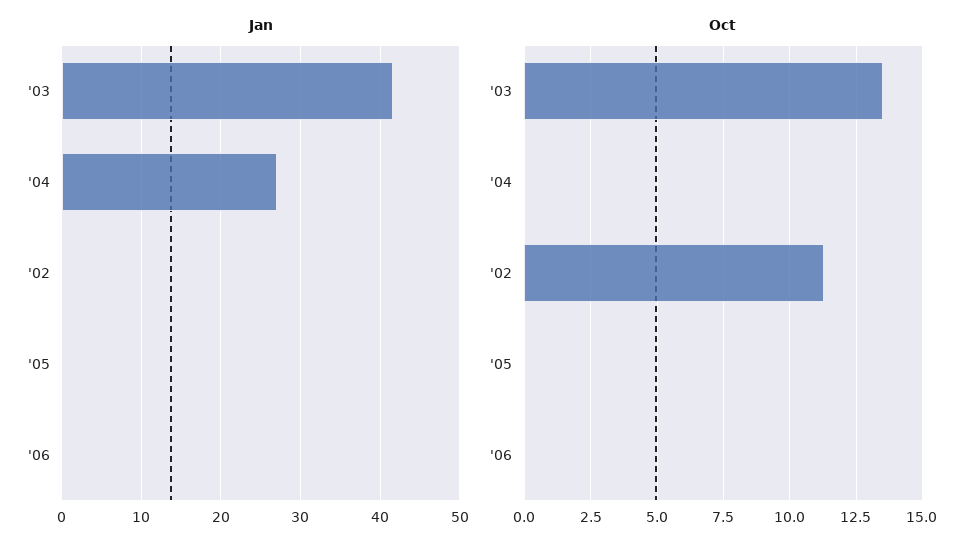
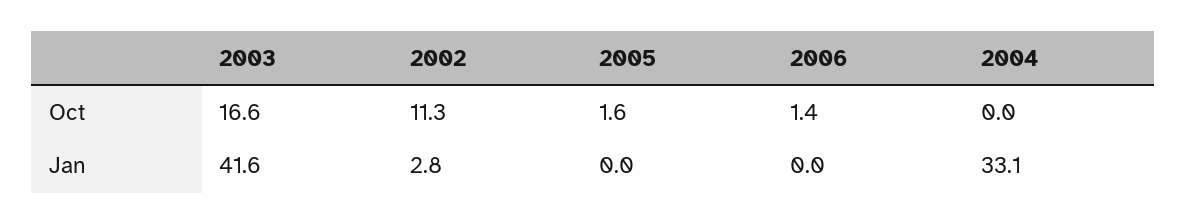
Jan, '04: 27 -> 33.1
Jan, '02: 0 -> 2.8
Oct, '03: 13.5 -> 16.6
Oct, '05: 0 -> 1.6
Oct, '06: 0 -> 1.4

